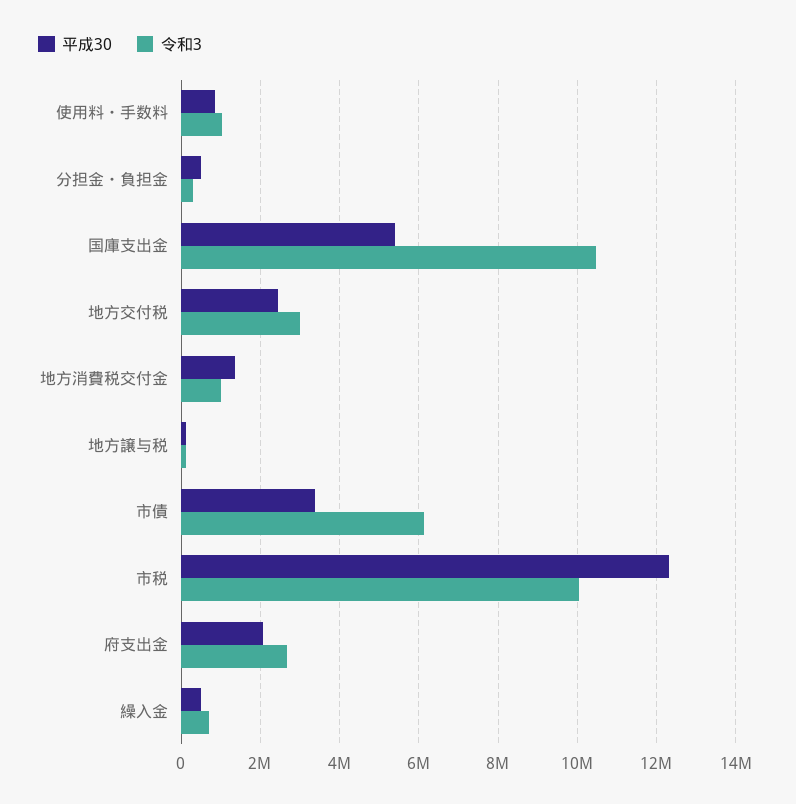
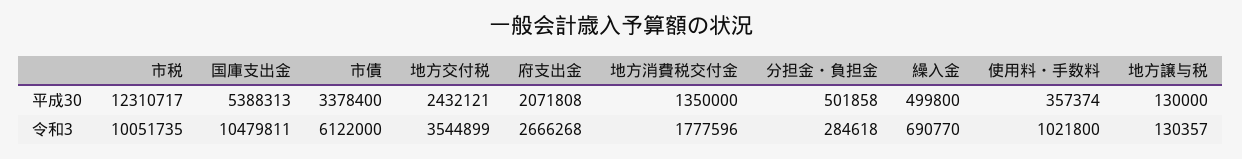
平成30, 使用料・手数料: 800000 -> 357374
令和3, 地方交付税: 3000000 -> 3544899
令和3, 地方消費税交付金: 1000000 -> 1777596

